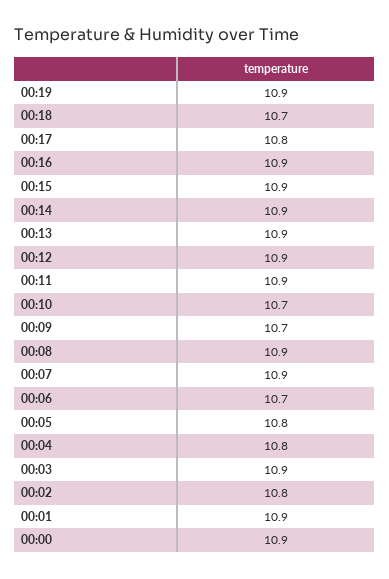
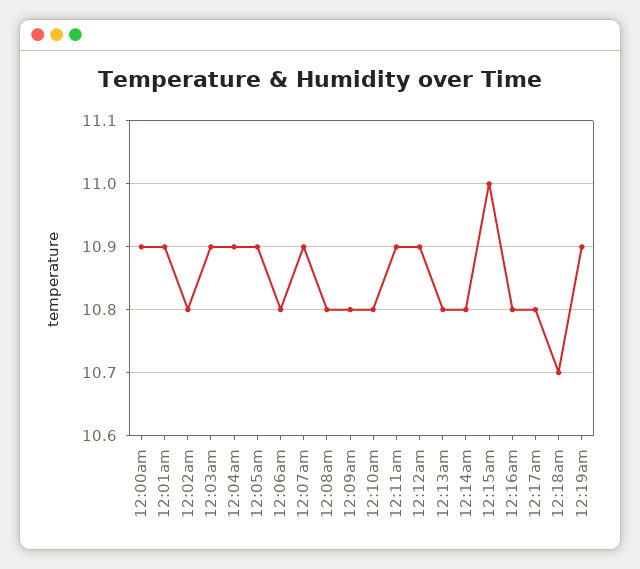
00:16: 10.9 -> 10.8
00:15: 10.9 -> 11
00:14: 10.9 -> 10.8
00:13: 10.9 -> 10.8
00:10: 10.7 -> 10.8
00:09: 10.7 -> 10.8
00:08: 10.9 -> 10.8
00:06: 10.7 -> 10.8
00:05: 10.8 -> 10.9
00:04: 10.8 -> 10.9

